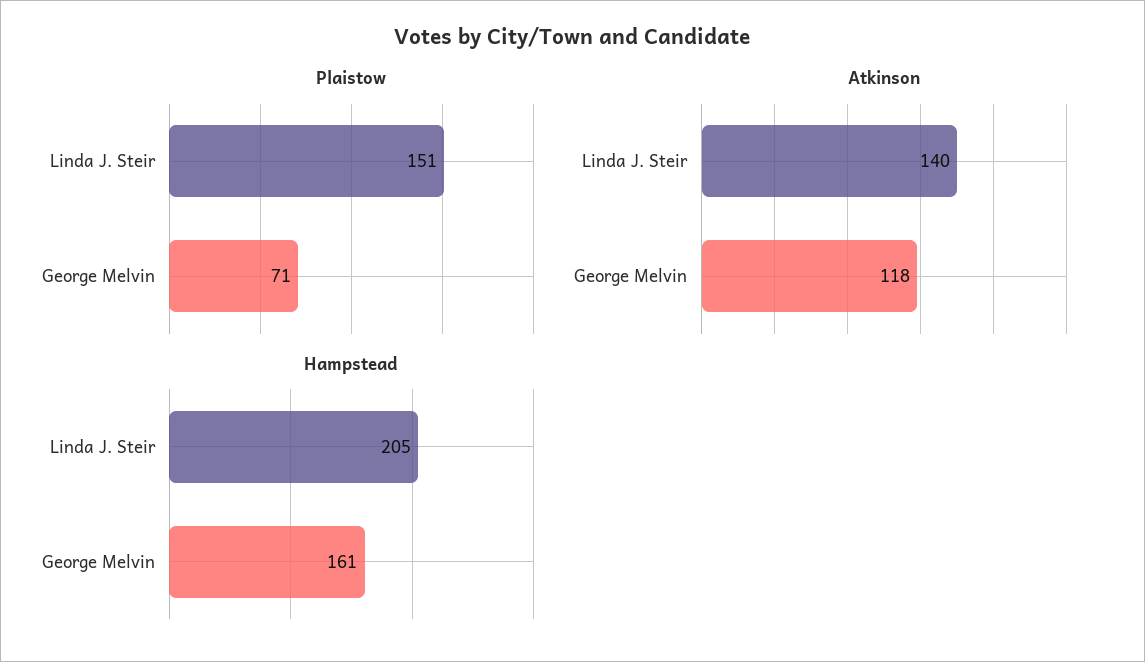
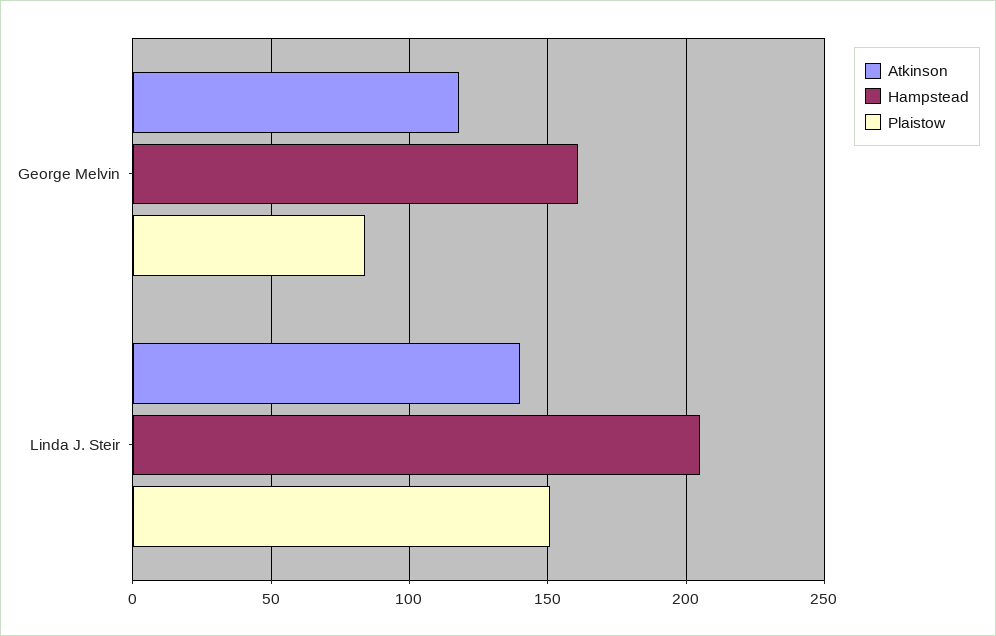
Plaistow, George Melvin: 71 -> 85

